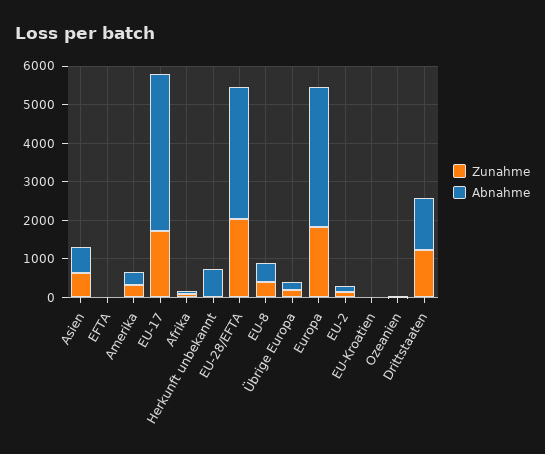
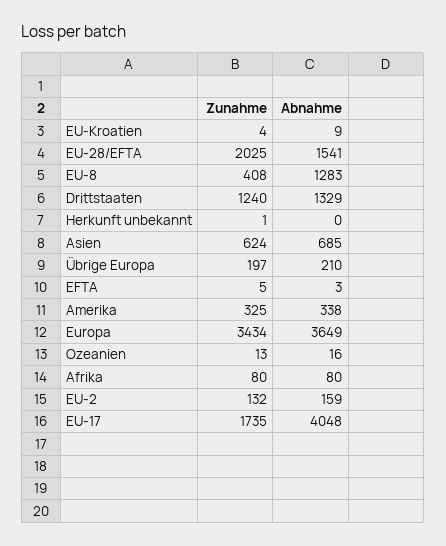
Abnahme, Herkunft unbekannt: 750 -> 0
Abnahme, EU-28/EFTA: 3500 -> 1541
Abnahme, EU-8: 500 -> 1283
Zunahme, Europa: 1750 -> 3434

